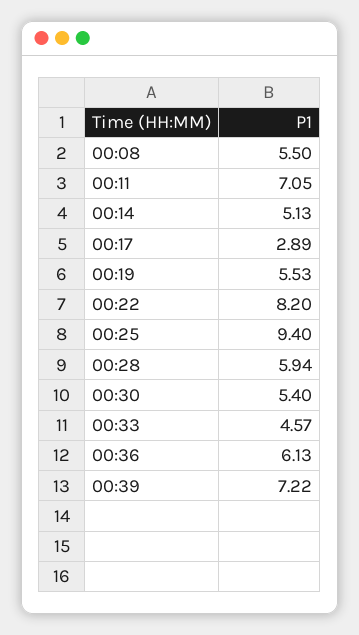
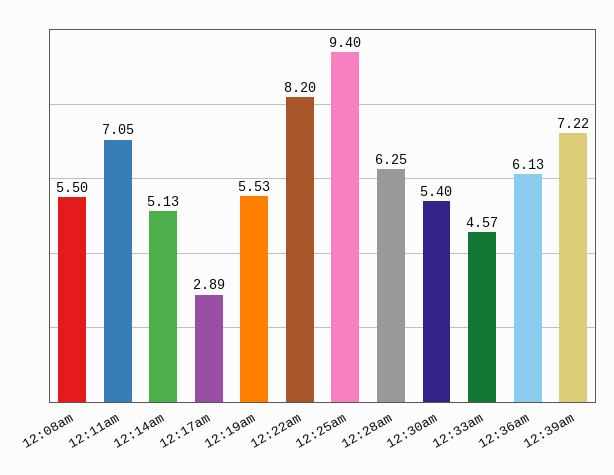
00:28: 5.94 -> 6.25

